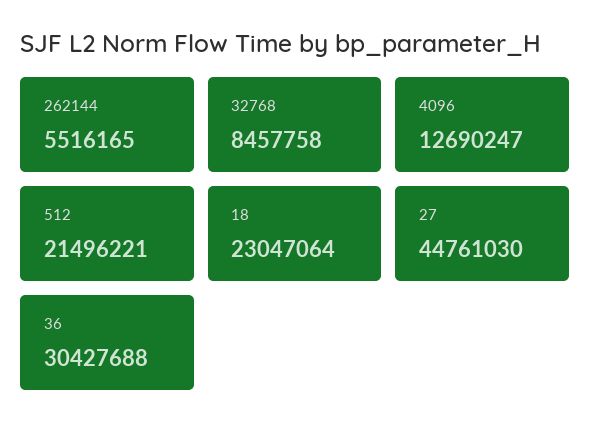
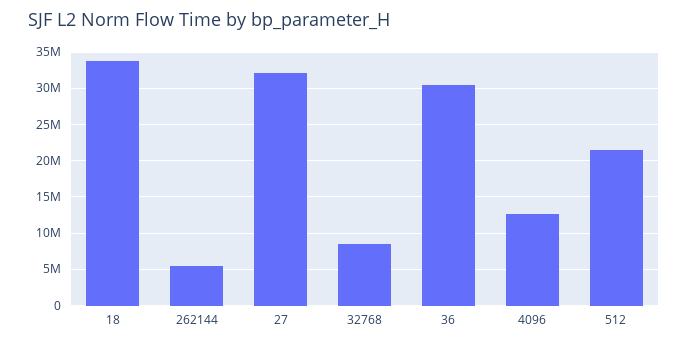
18: 23047064 -> 34000000
27: 44761030 -> 32000000

